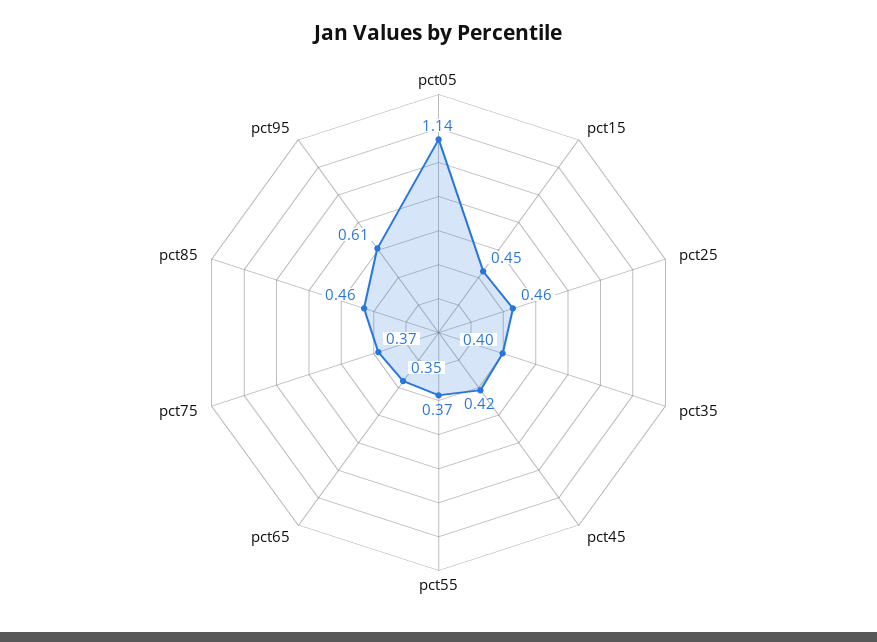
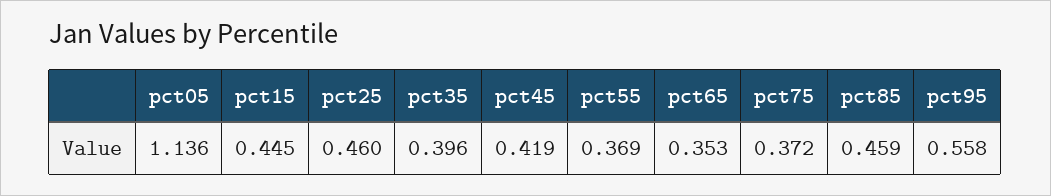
pct95: 0.61 -> 0.558

